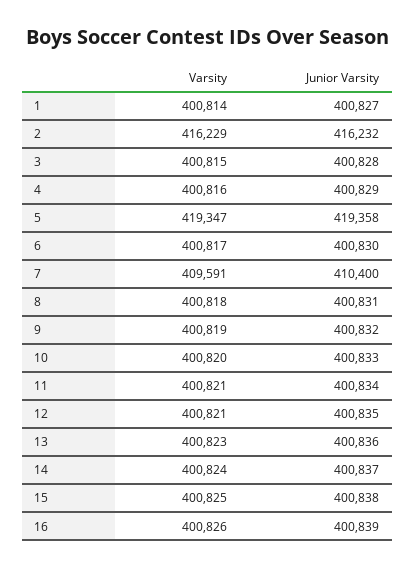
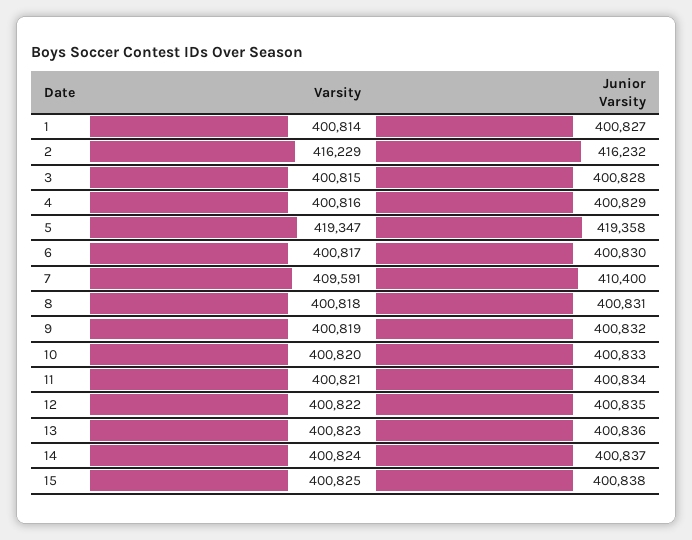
Varsity, 12: 400821 -> 400822
Varsity, 16: 400826 -> none
Junior Varsity, 16: 400839 -> none

